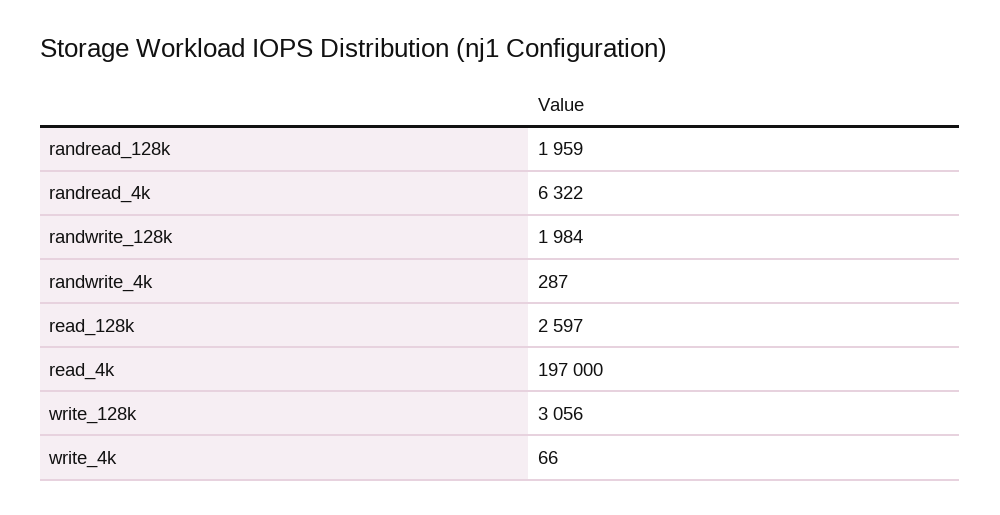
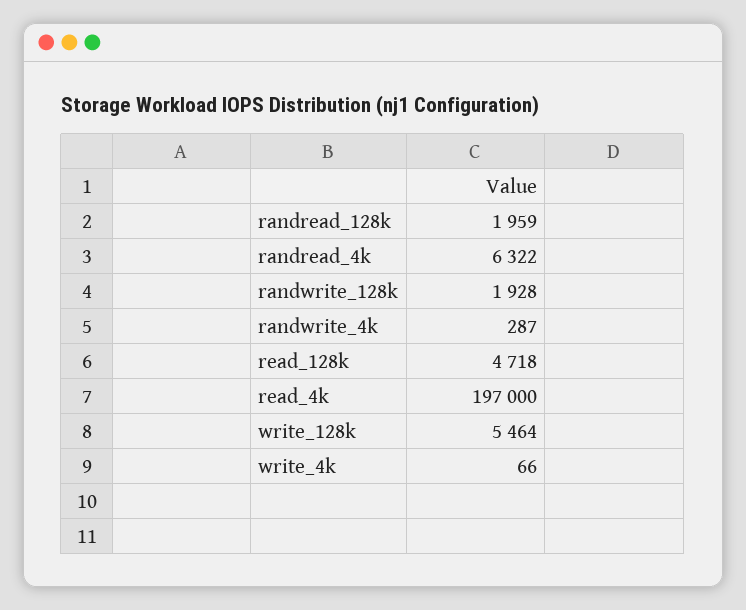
randwrite_128k: 1984 -> 1928
read_128k: 2597 -> 4718
write_128k: 3056 -> 5464

